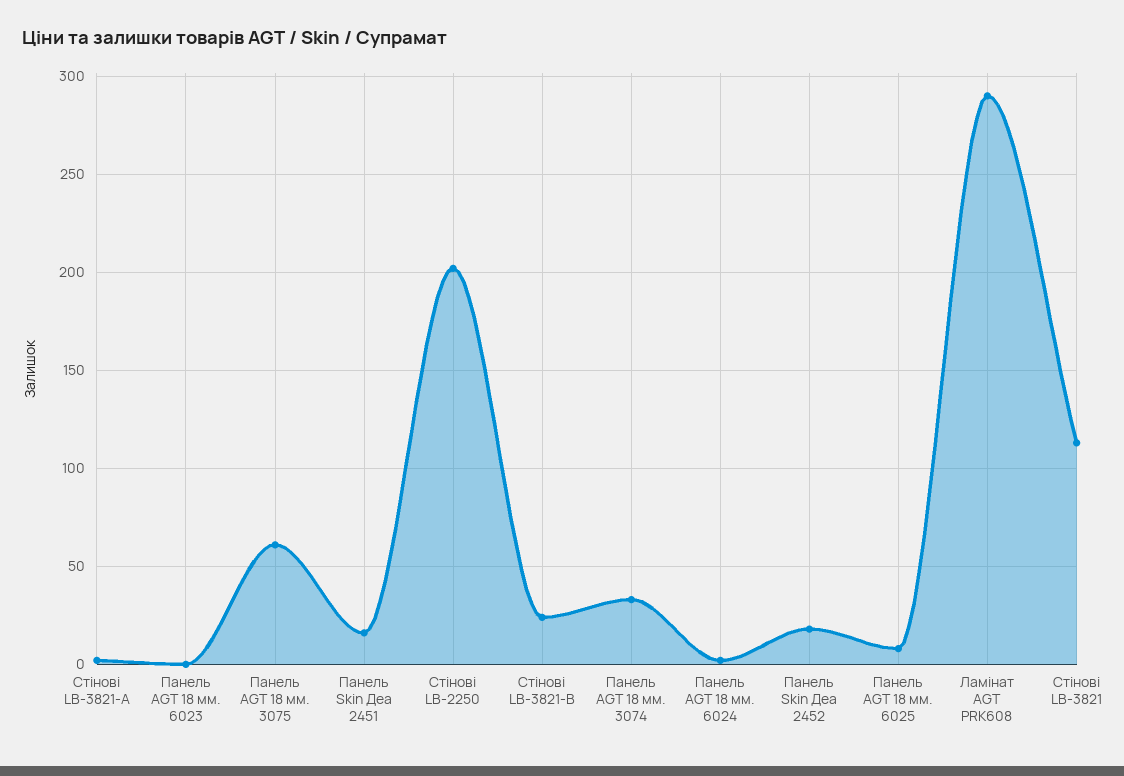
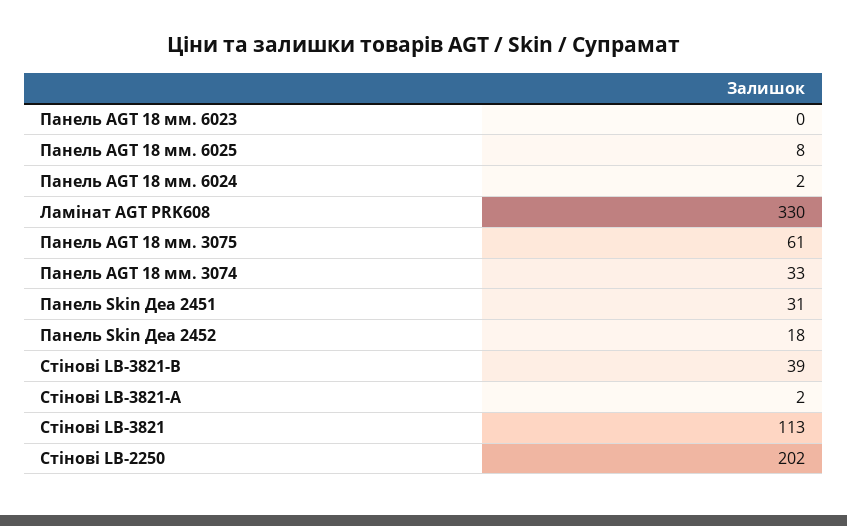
Панель Skin Деа 2451: 15 -> 31
Стінові LB-3821-В: 25 -> 39
Ламінат AGT PRK608: 290 -> 330

